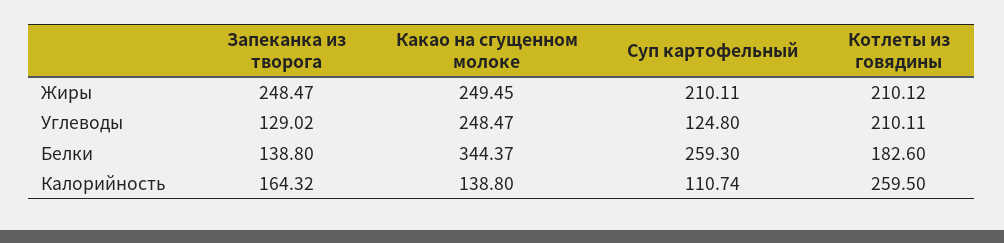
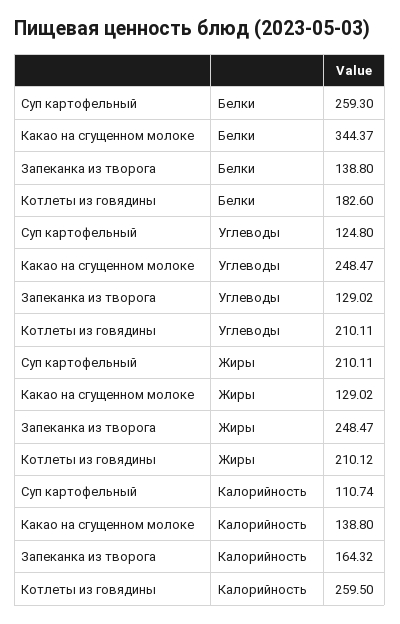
Какао на сгущенном молоке, Жиры: 249.45 -> 129.02

